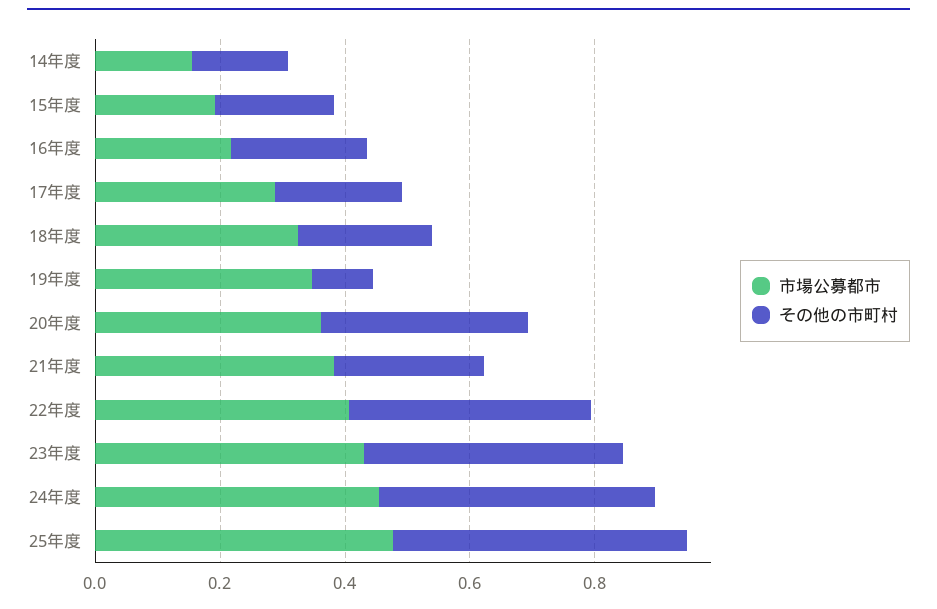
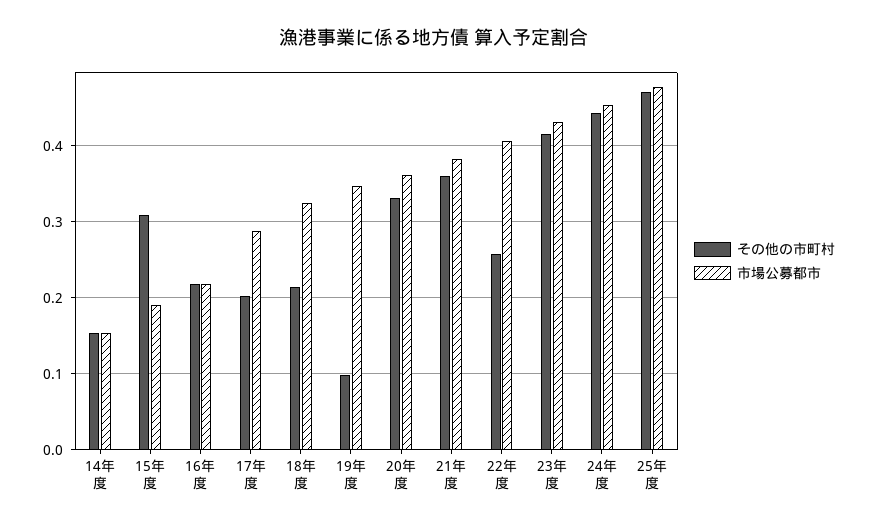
その他の市町村, 15年度: 0.2 -> 0.31
その他の市町村, 21年度: 0.25 -> 0.36
その他の市町村, 22年度: 0.4 -> 0.26

